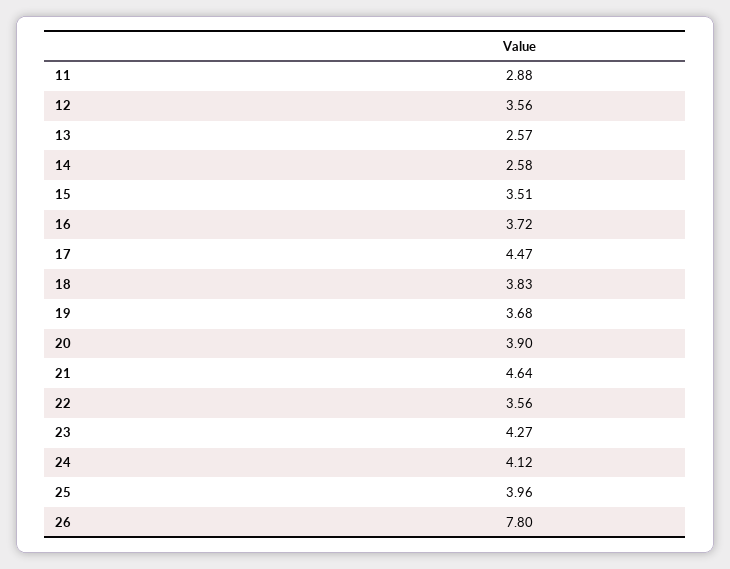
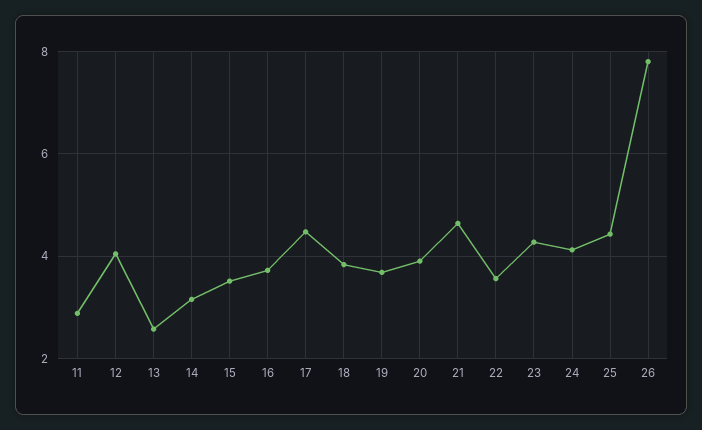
12: 3.56 -> 4
14: 2.58 -> 3.2
25: 3.96 -> 4.4

